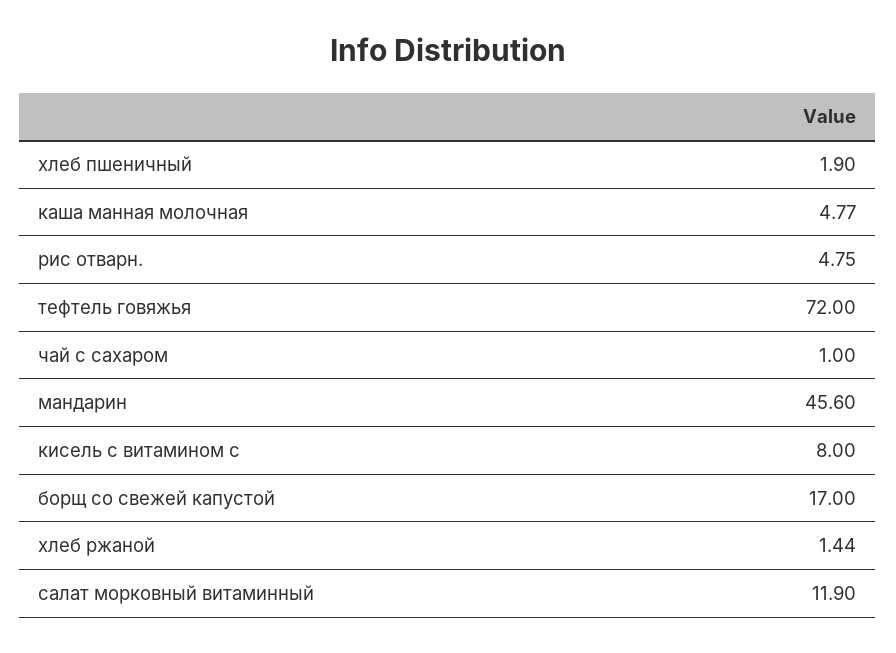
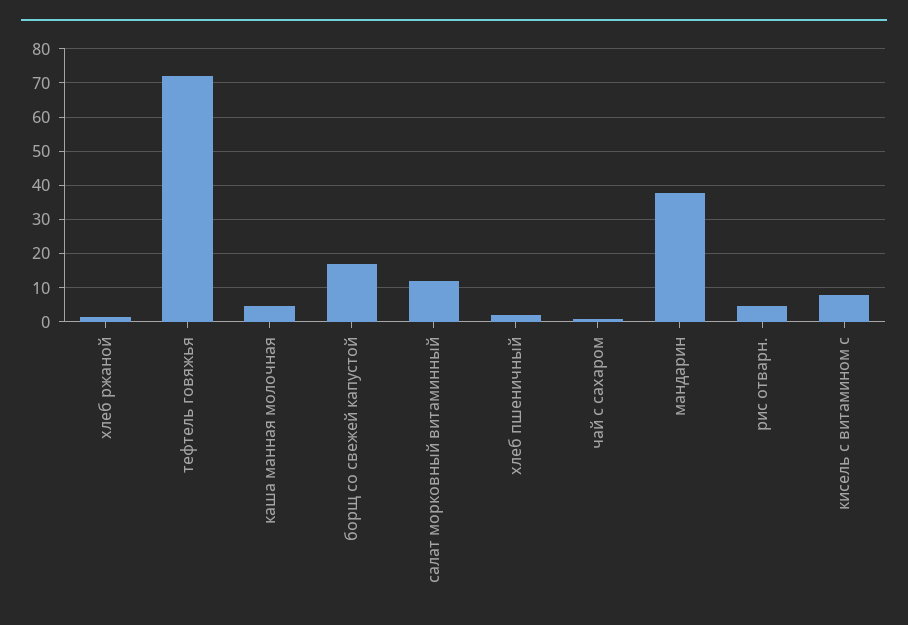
мандарин: 45.6 -> 38

